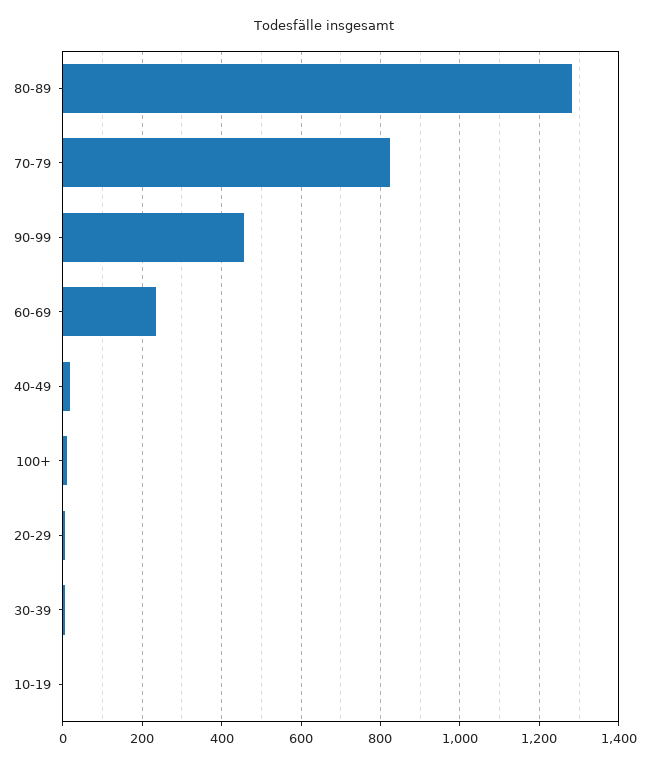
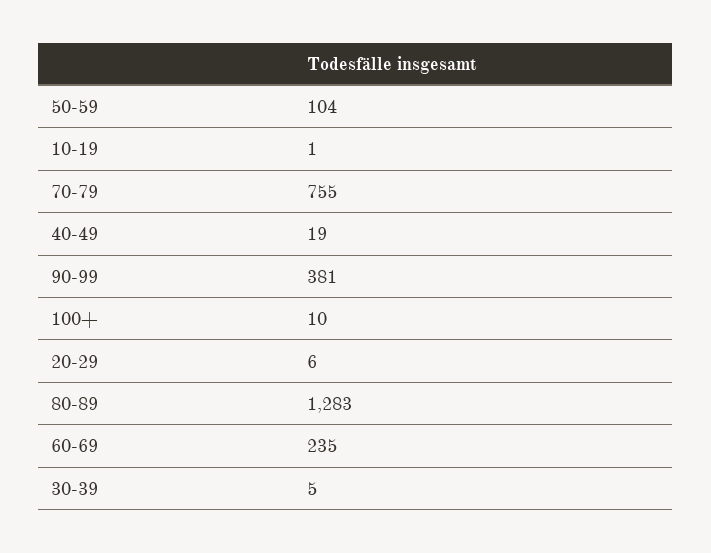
70-79: 820 -> 755
90-99: 460 -> 381
50-59: none -> 104

